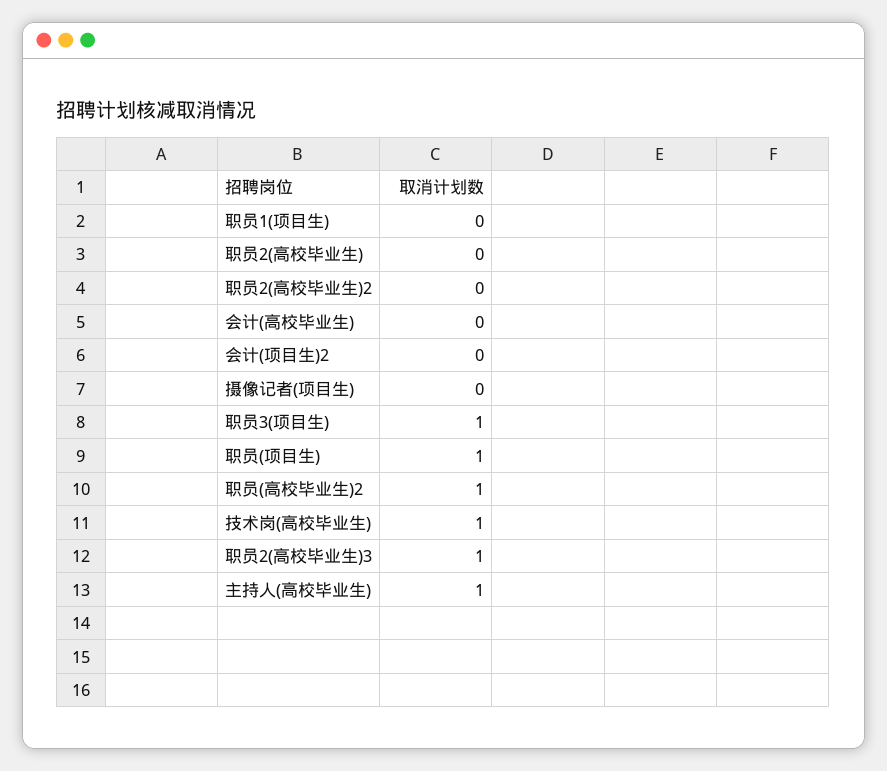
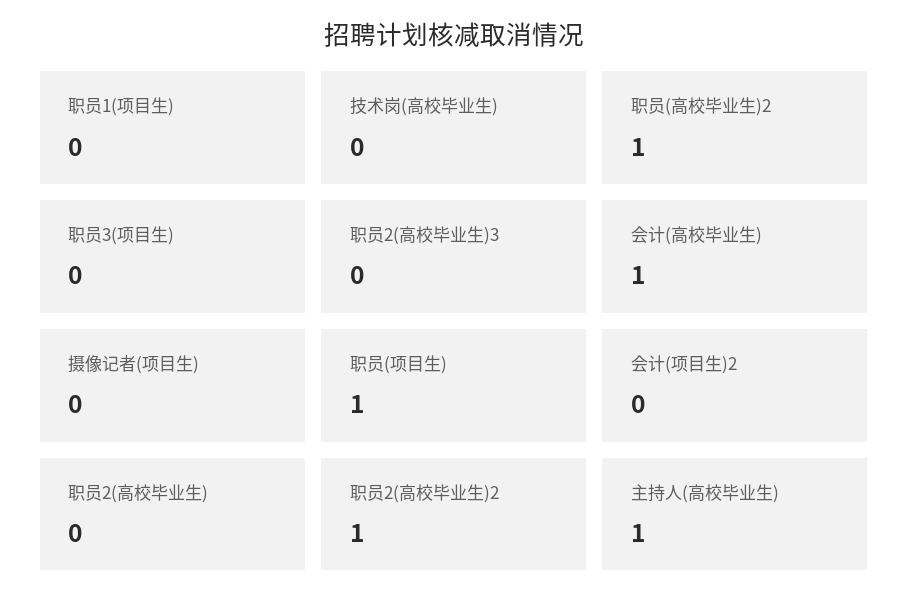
职员2(高校毕业生)2: 0 -> 1
会计(高校毕业生): 0 -> 1
职员3(项目生): 1 -> 0
技术岗(高校毕业生): 1 -> 0
职员2(高校毕业生)3: 1 -> 0

